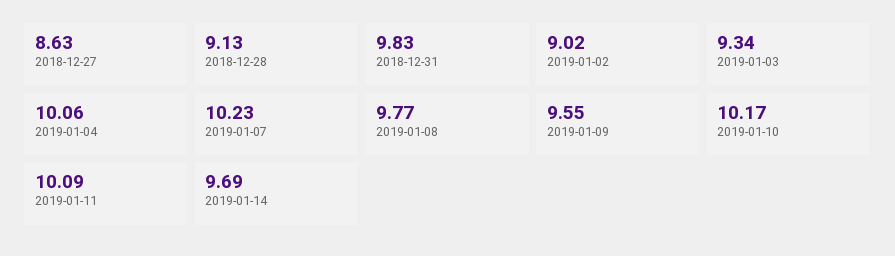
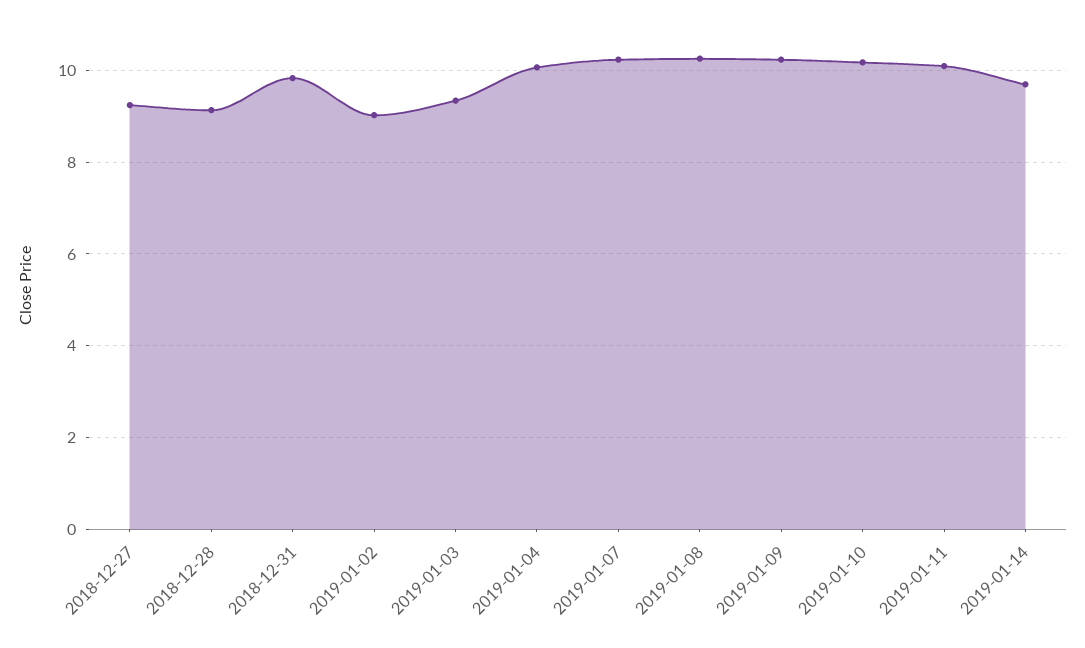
2018-12-27: 8.63 -> 9.2
2019-01-08: 9.77 -> 10.2
2019-01-09: 9.55 -> 10.2

